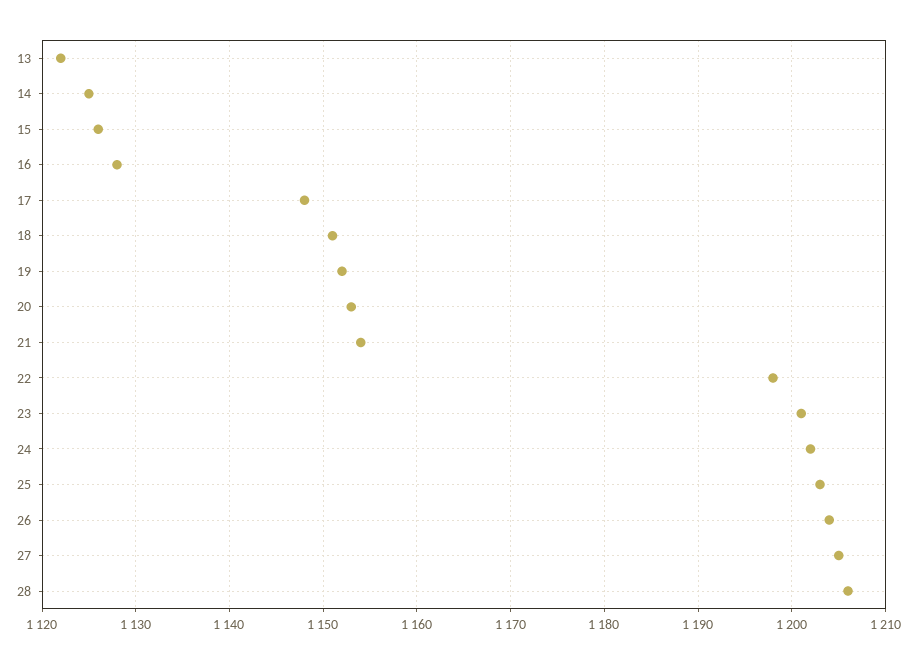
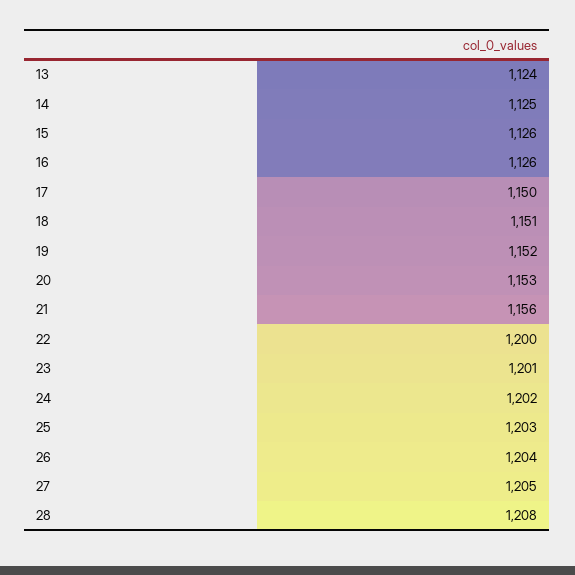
13: 1122 -> 1124
16: 1128 -> 1126
17: 1148 -> 1150
21: 1154 -> 1156
22: 1198 -> 1200
28: 1206 -> 1208

